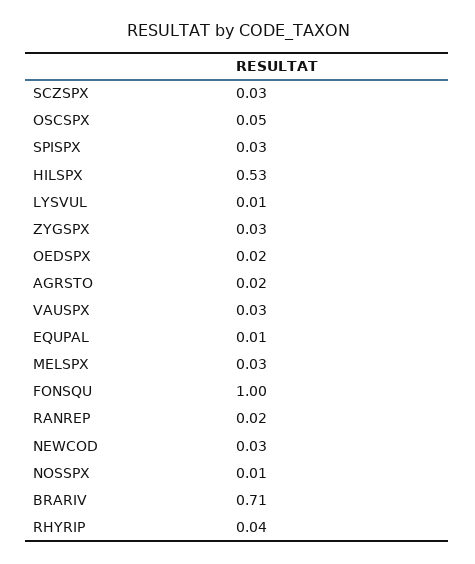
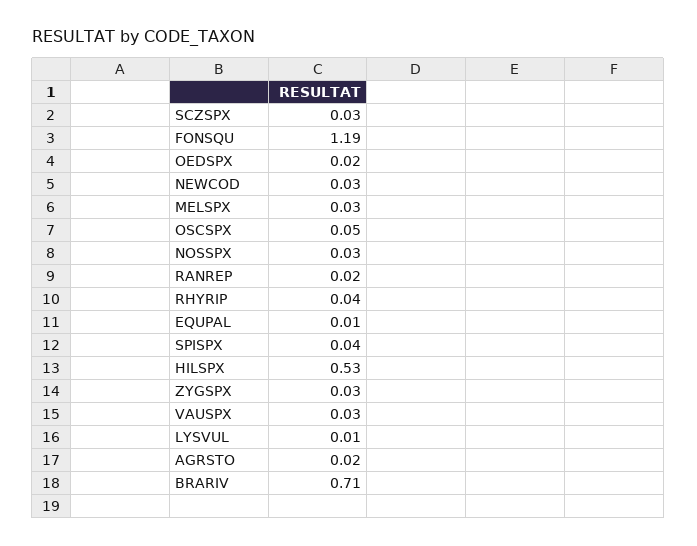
SPISPX: 0.03 -> 0.04
FONSQU: 1 -> 1.19
NOSSPX: 0.01 -> 0.03

